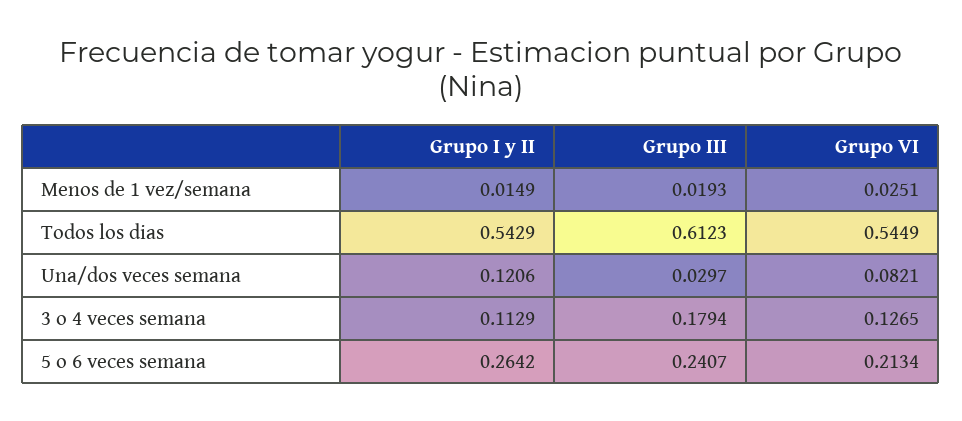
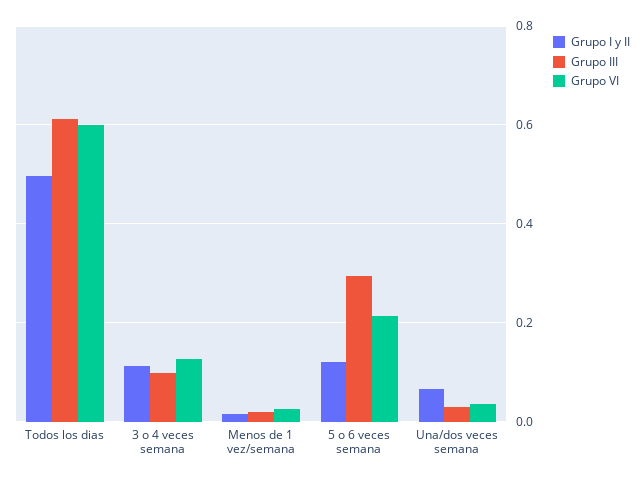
Grupo I y II, Todos los dias: 0.5429 -> 0.5
Grupo VI, Todos los dias: 0.5449 -> 0.6
Grupo I y II, Una/dos veces semana: 0.1206 -> 0.06
Grupo VI, Una/dos veces semana: 0.0821 -> 0.04
Grupo III, 3 o 4 veces semana: 0.1794 -> 0.1
Grupo I y II, 5 o 6 veces semana: 0.2642 -> 0.12
Grupo III, 5 o 6 veces semana: 0.2407 -> 0.3

